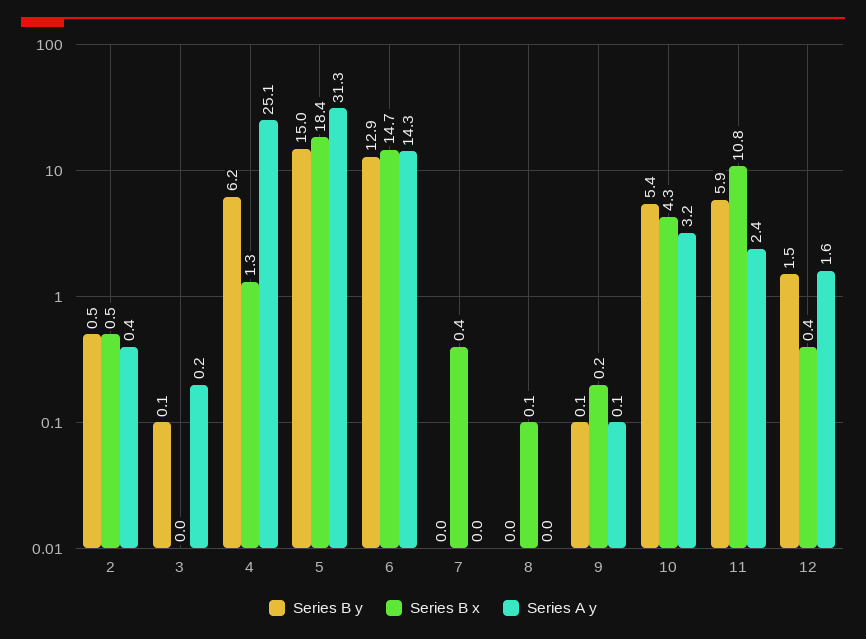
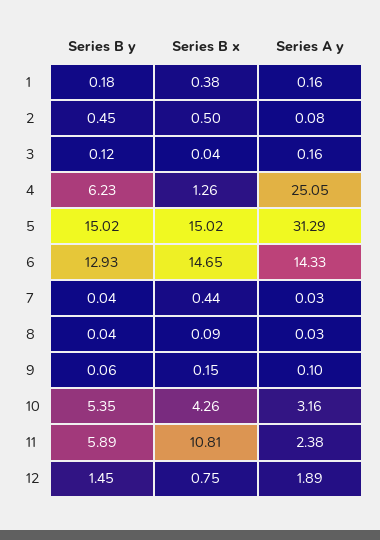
Series A y, 2: 0.4 -> 0.08
Series B x, 5: 18.4 -> 15.02
Series B x, 12: 0.4 -> 0.75
Series A y, 12: 1.6 -> 1.89
Series B y, 1: none -> 0.18
Series B x, 1: none -> 0.38
Series A y, 1: none -> 0.16

